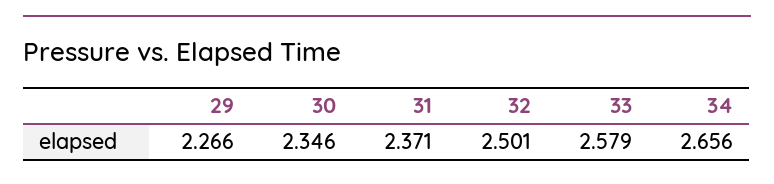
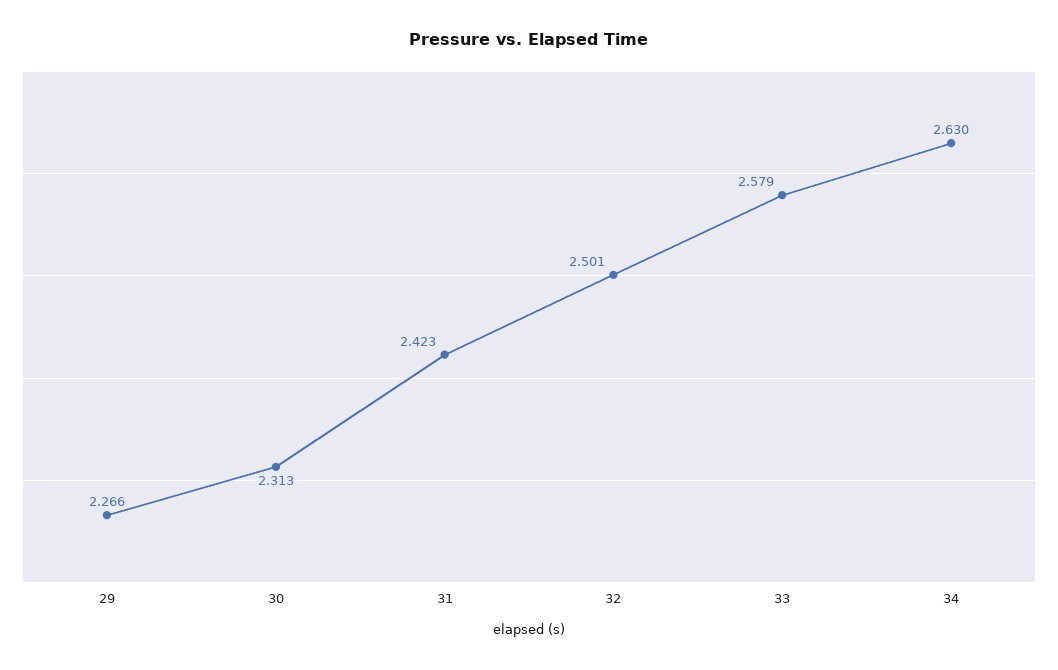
30: 2.346 -> 2.313
31: 2.371 -> 2.423
34: 2.656 -> 2.63

